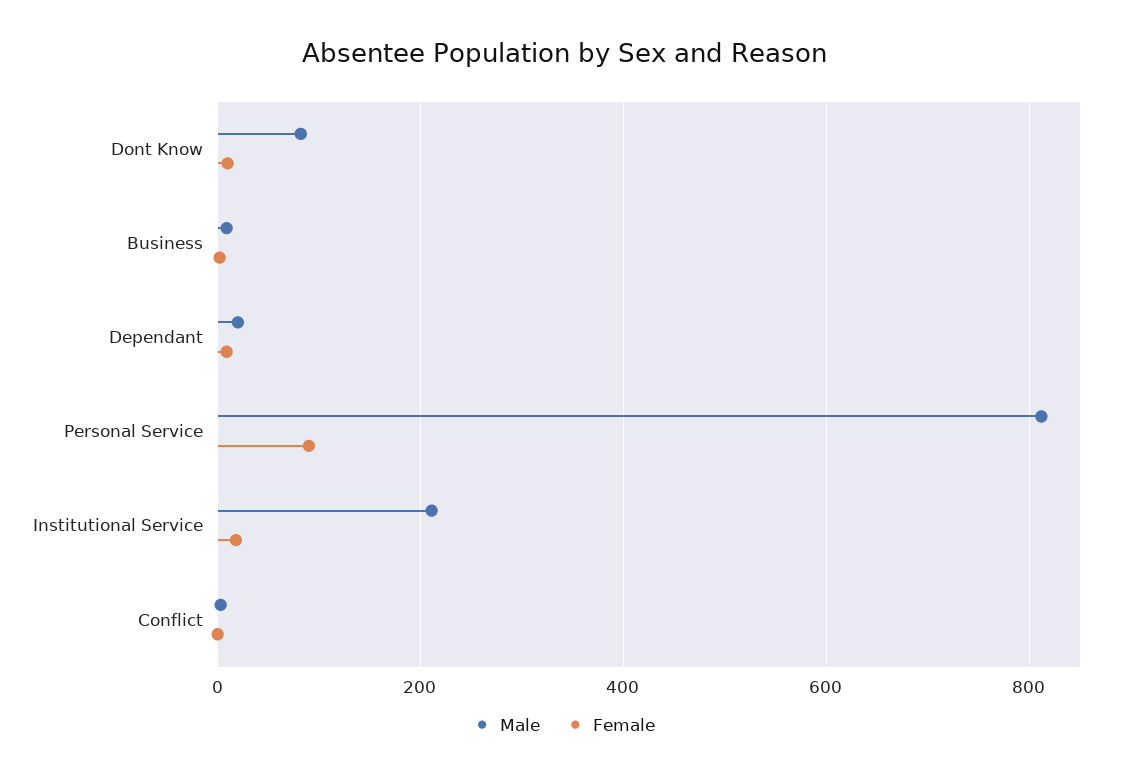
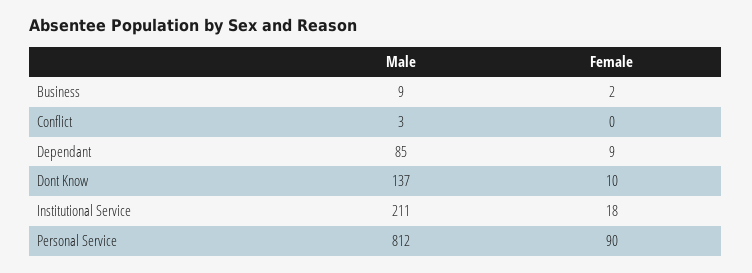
Male, Dont Know: 80 -> 137
Male, Dependant: 20 -> 85

